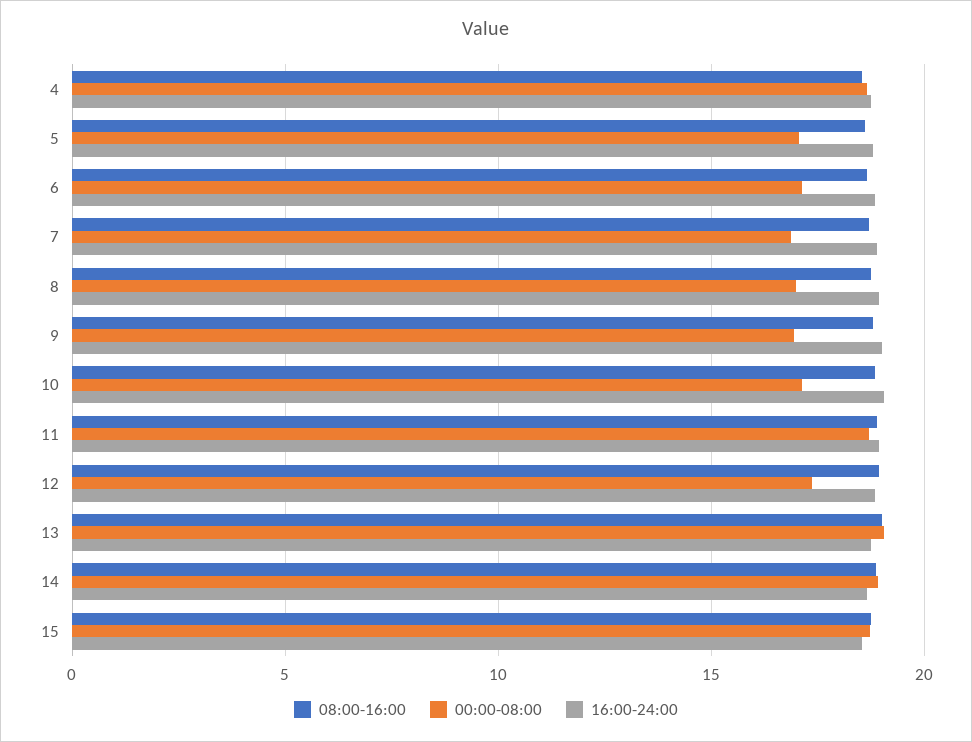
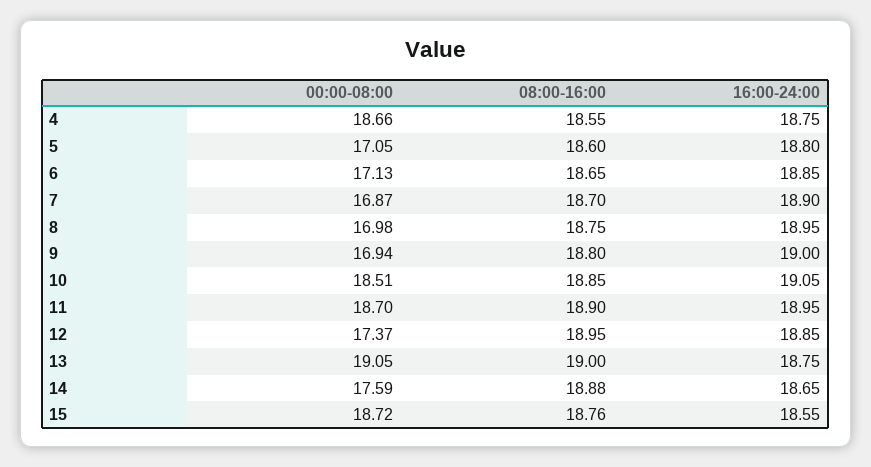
00:00-08:00, 10: 17 -> 18.51
00:00-08:00, 14: 19 -> 17.59

